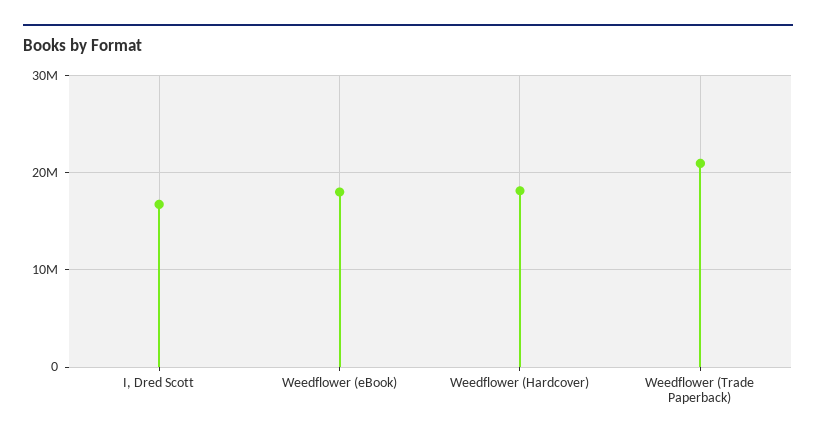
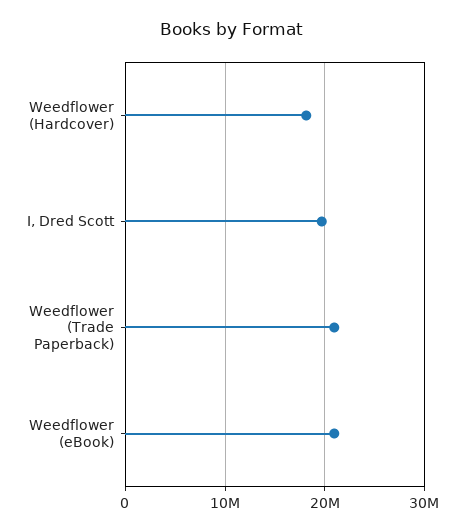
I, Dred Scott: 17000000 -> 20000000
Weedflower (eBook): 18000000 -> 21000000

